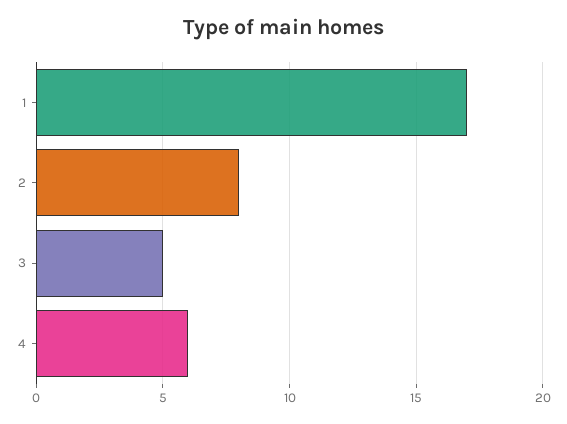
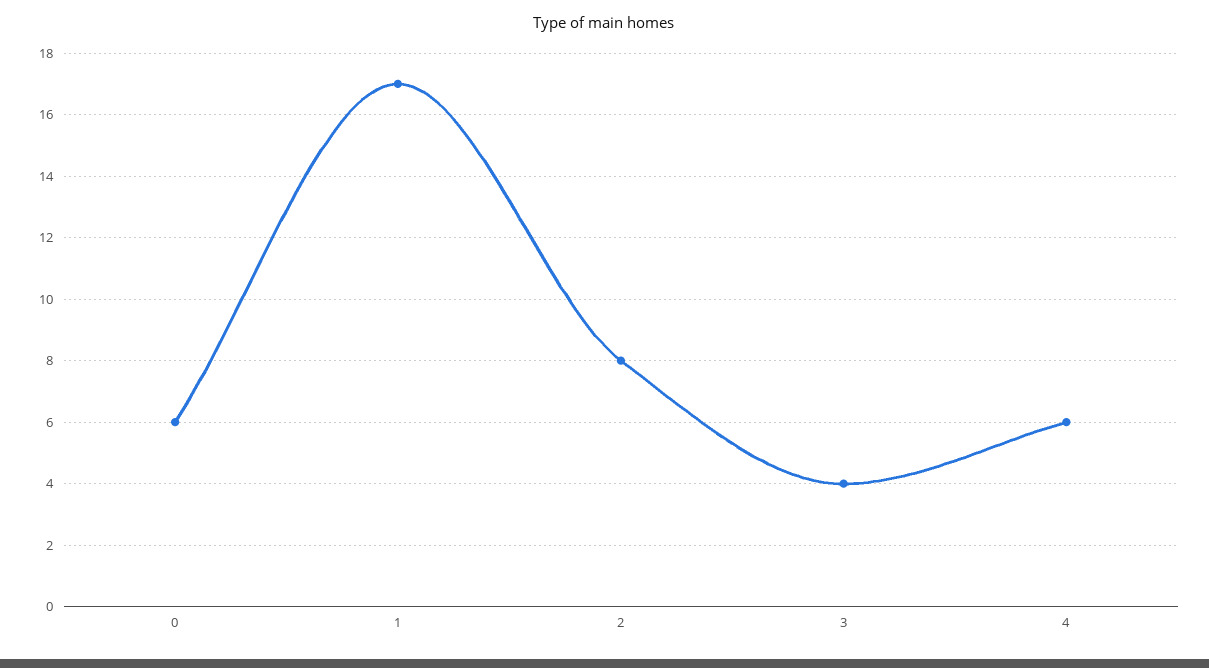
3: 5 -> 4
0: none -> 6

